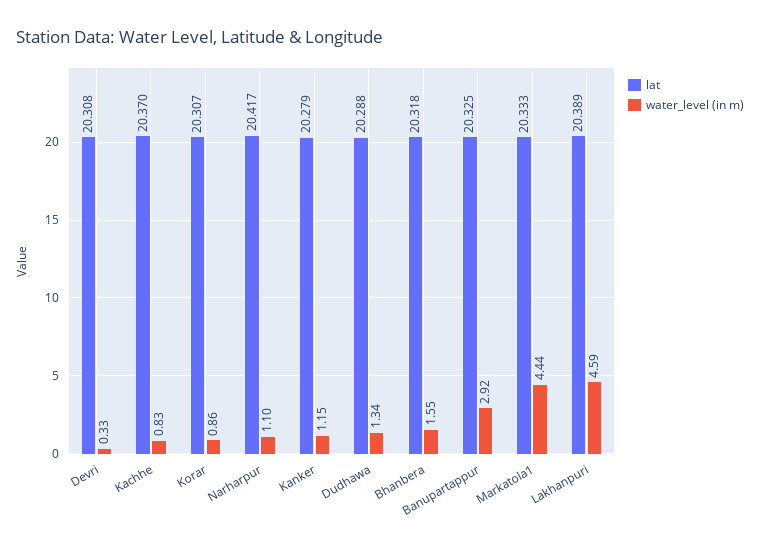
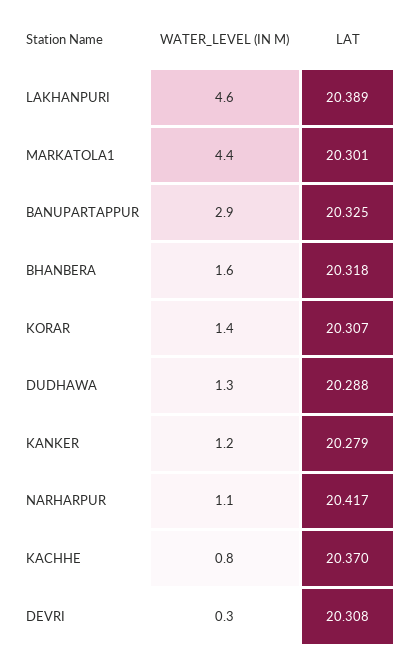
water_level (in m), Korar: 0.86 -> 1.4
lat, Markatola1: 20.333 -> 20.301

